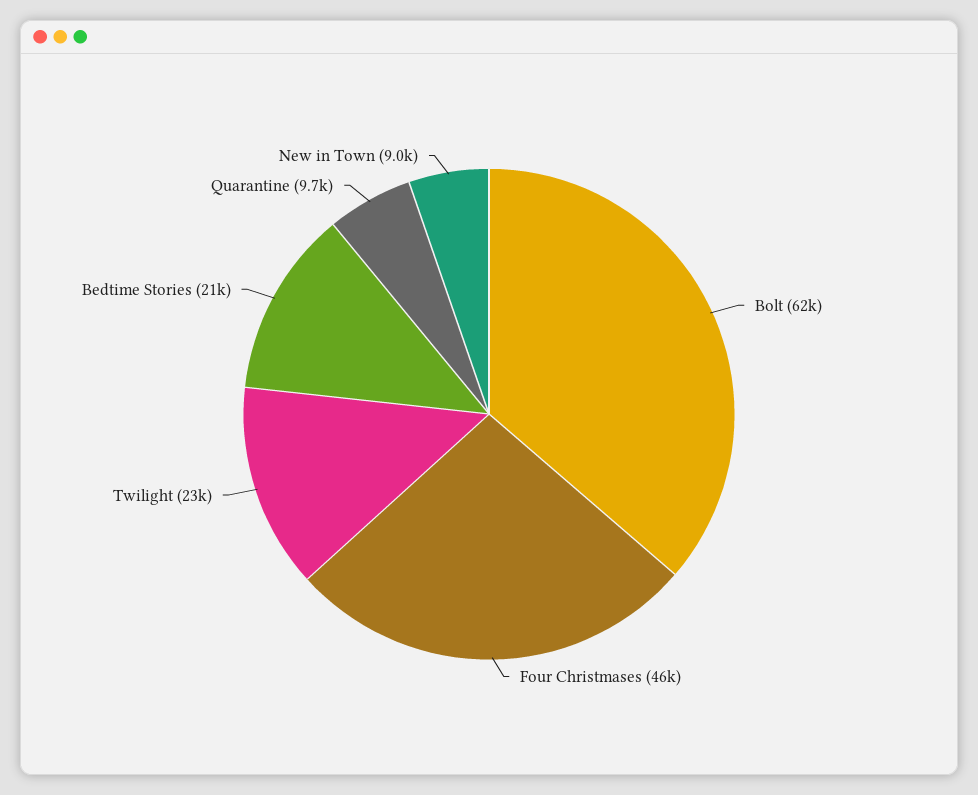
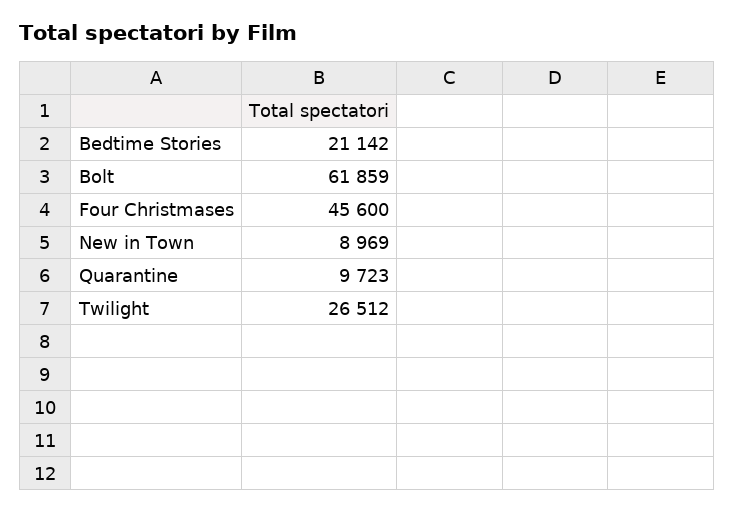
Twilight: 23000 -> 26512

